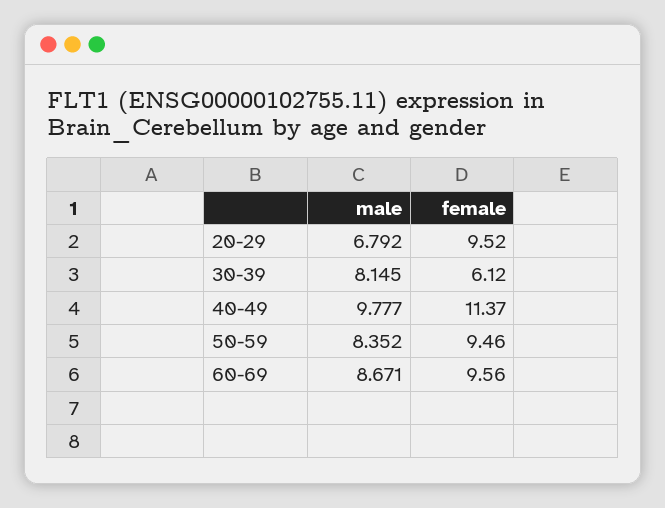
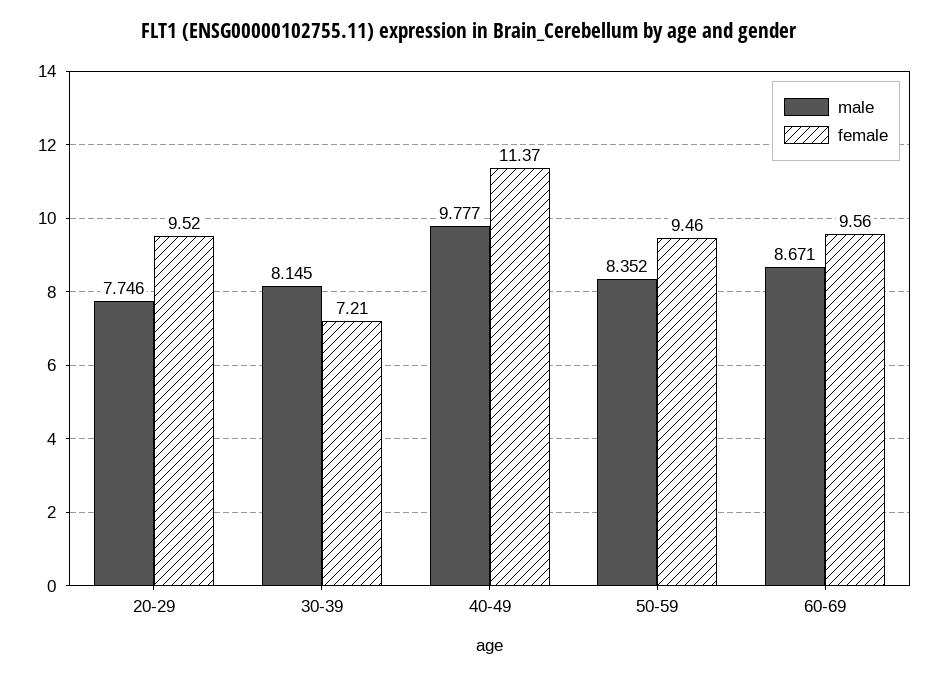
male, 20-29: 6.792 -> 7.746
female, 30-39: 6.12 -> 7.21

